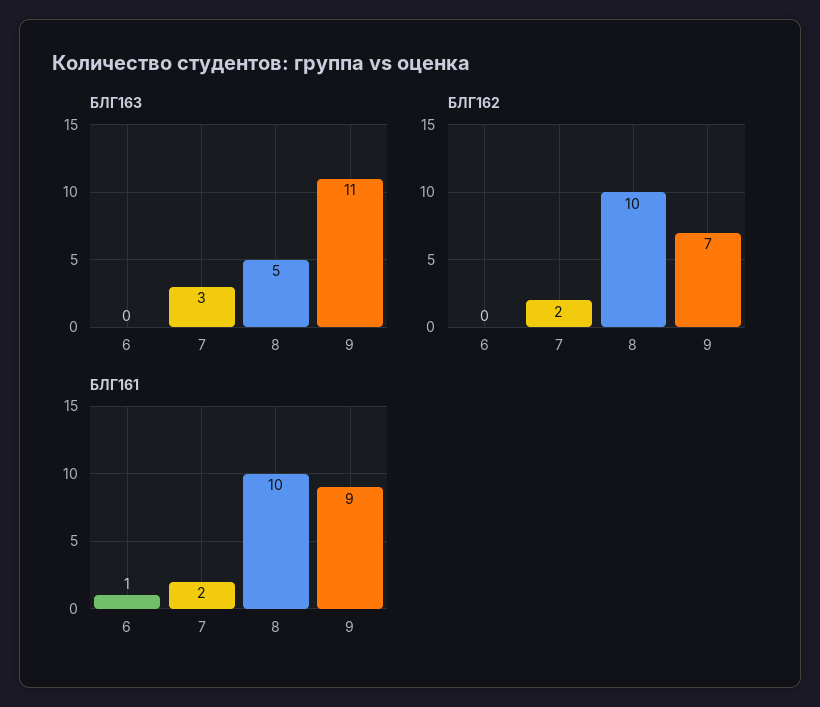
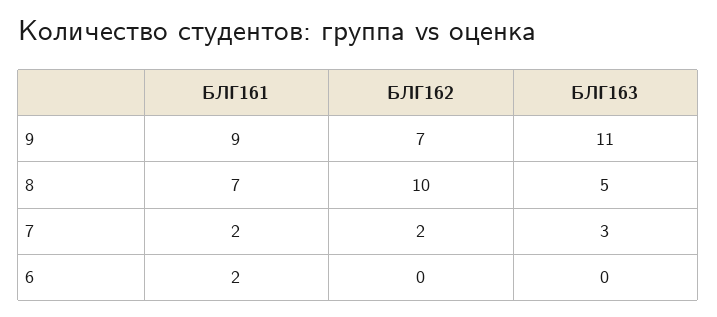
БЛГ161, 6: 1 -> 2
БЛГ161, 8: 10 -> 7

